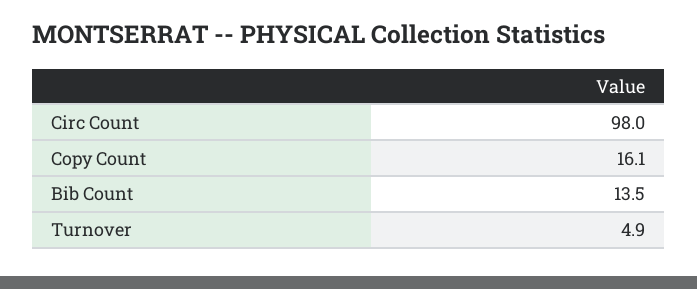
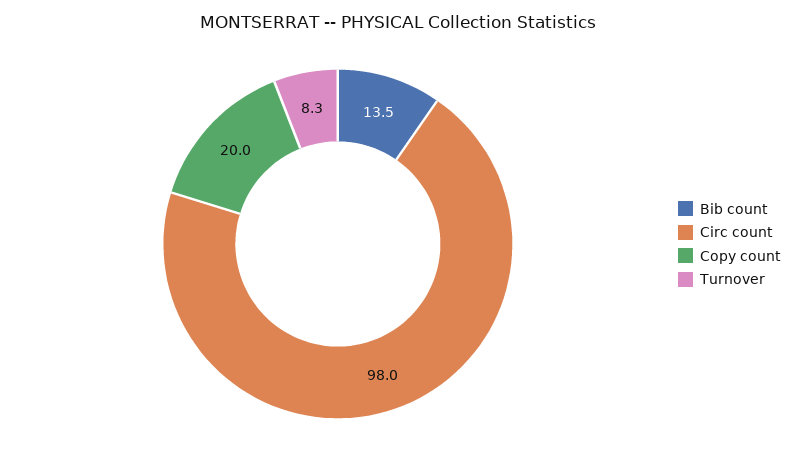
Copy Count: 16.1 -> 20
Turnover: 4.9 -> 8.3

